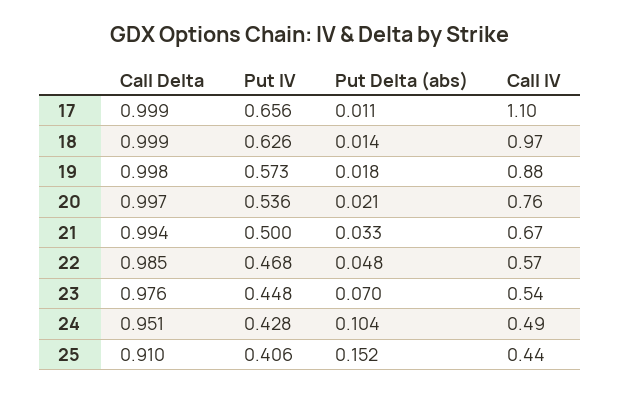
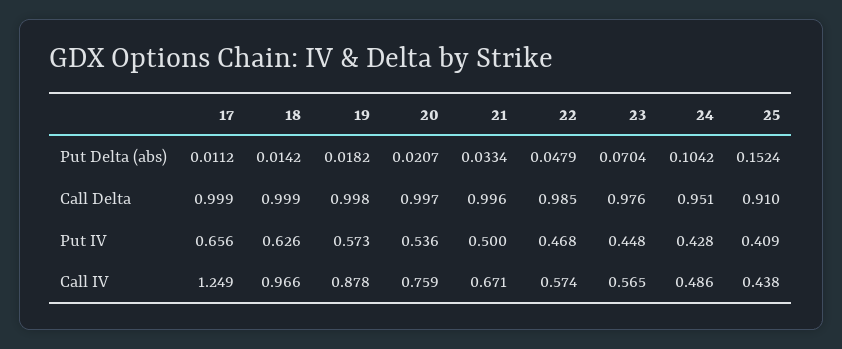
Call IV, 17: 1.1 -> 1.249
Call Delta, 21: 0.994 -> 0.996
Call IV, 23: 0.54 -> 0.565
Put IV, 25: 0.406 -> 0.409

